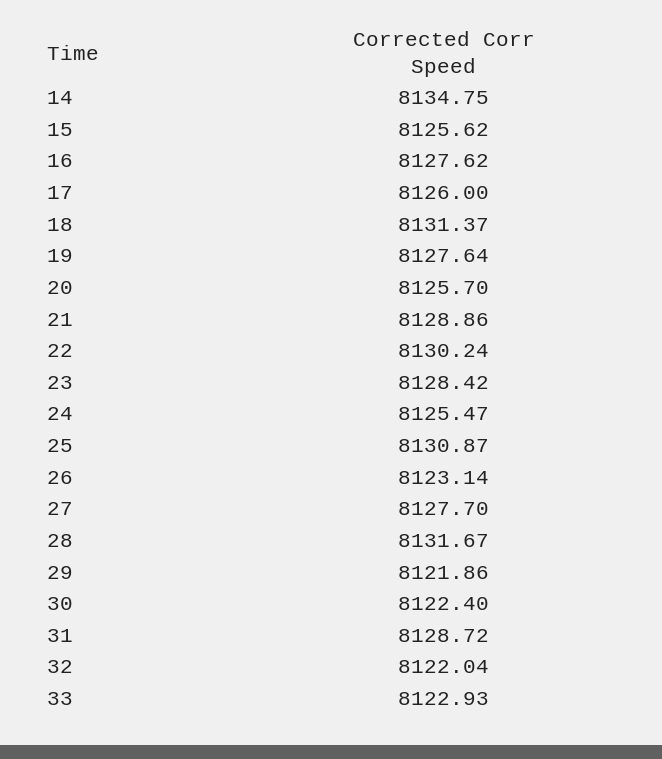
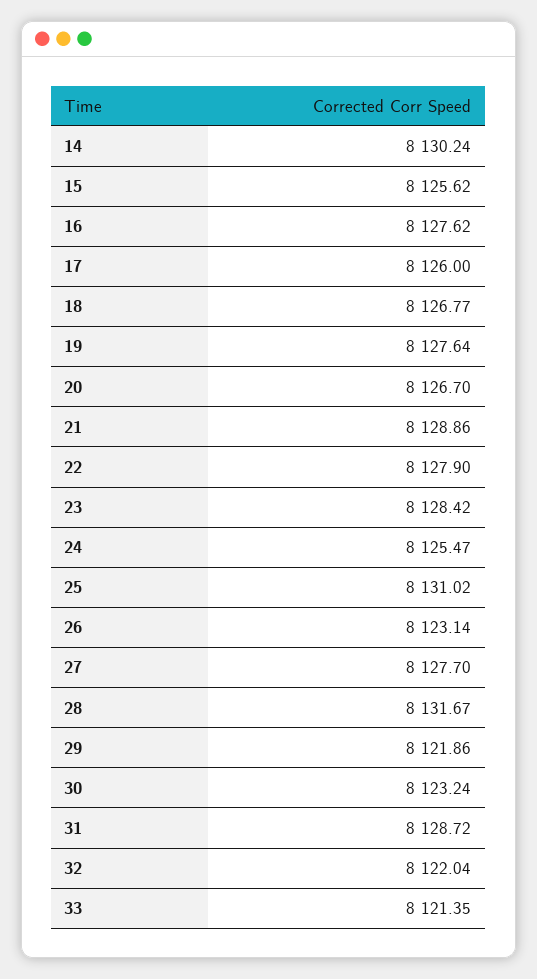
14: 8134.75 -> 8130.24
18: 8131.37 -> 8126.77
20: 8125.7 -> 8126.7
22: 8130.24 -> 8127.9
25: 8130.87 -> 8131.02
30: 8122.4 -> 8123.24
33: 8122.93 -> 8121.35

